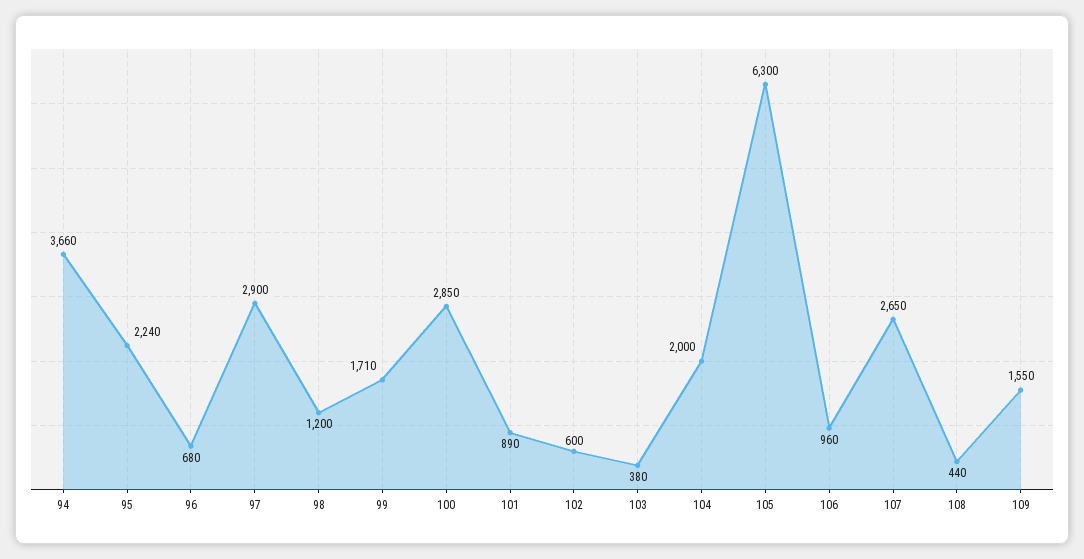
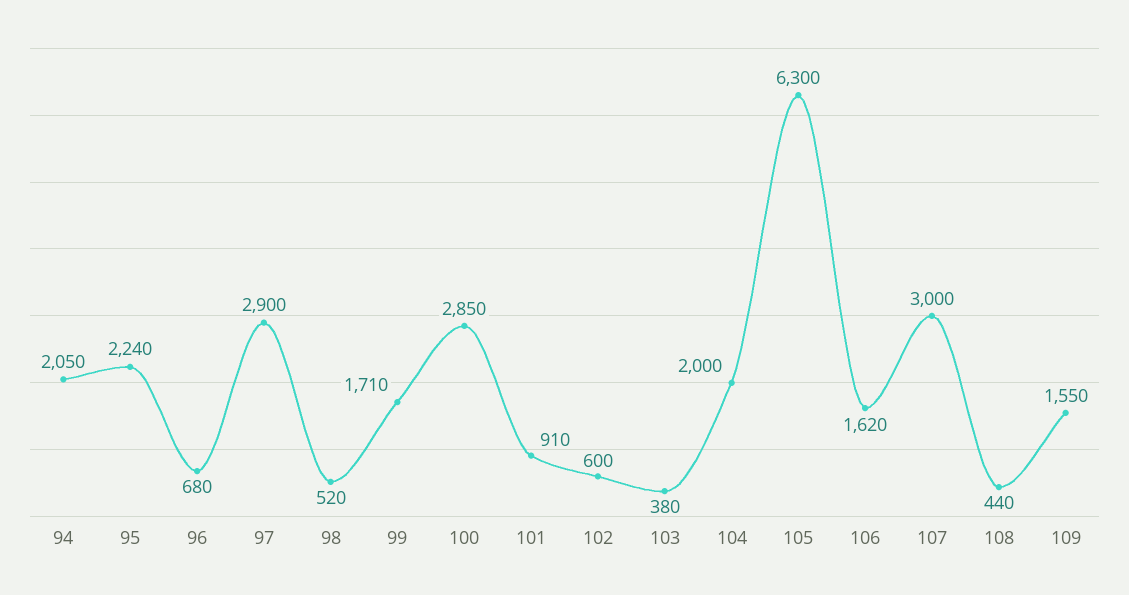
94: 3660 -> 2050
98: 1200 -> 520
101: 890 -> 910
106: 960 -> 1620
107: 2650 -> 3000

